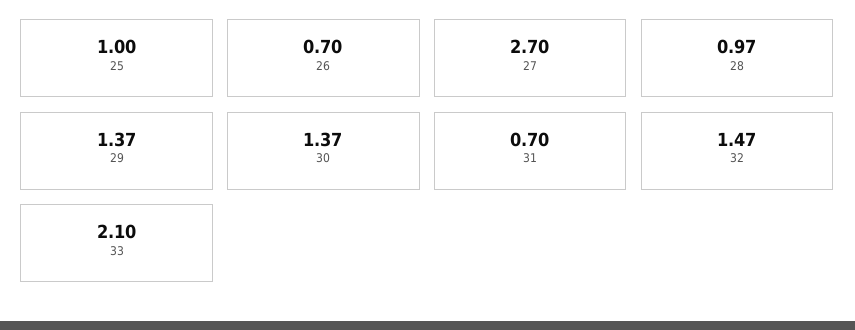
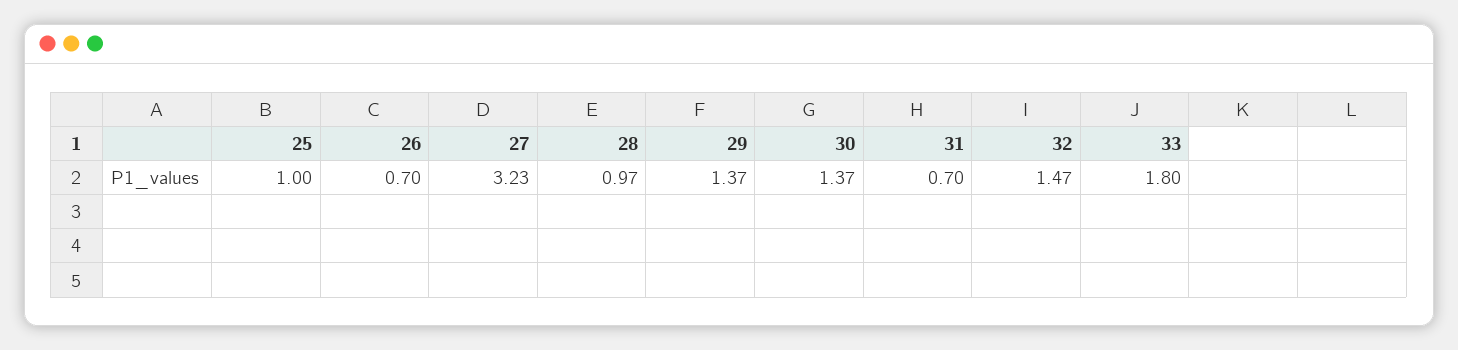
27: 2.7 -> 3.23
33: 2.1 -> 1.8

